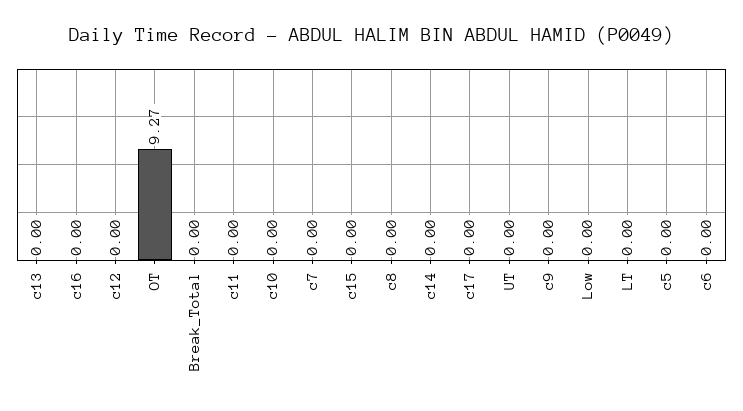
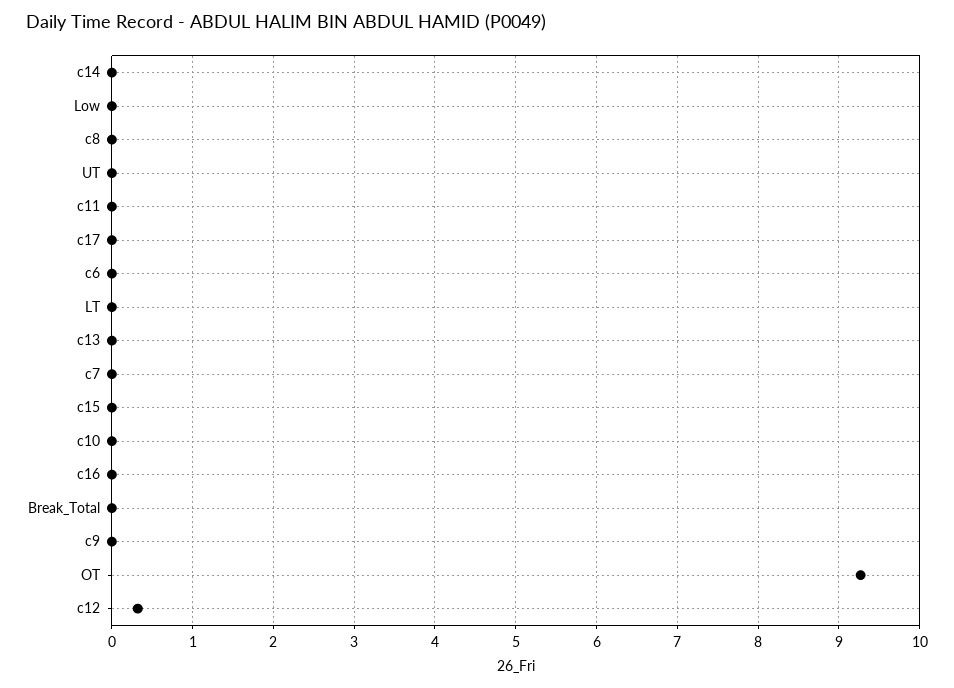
c12: 0 -> 0.3
c5: 0 -> none

